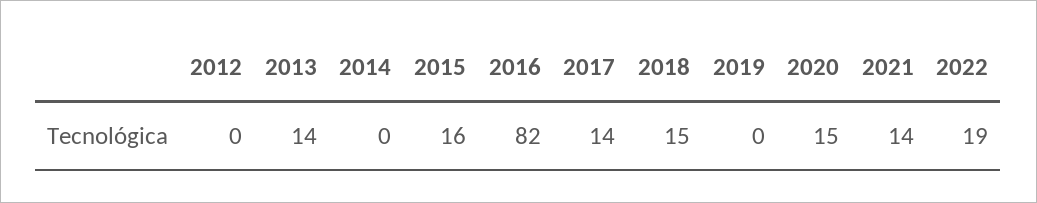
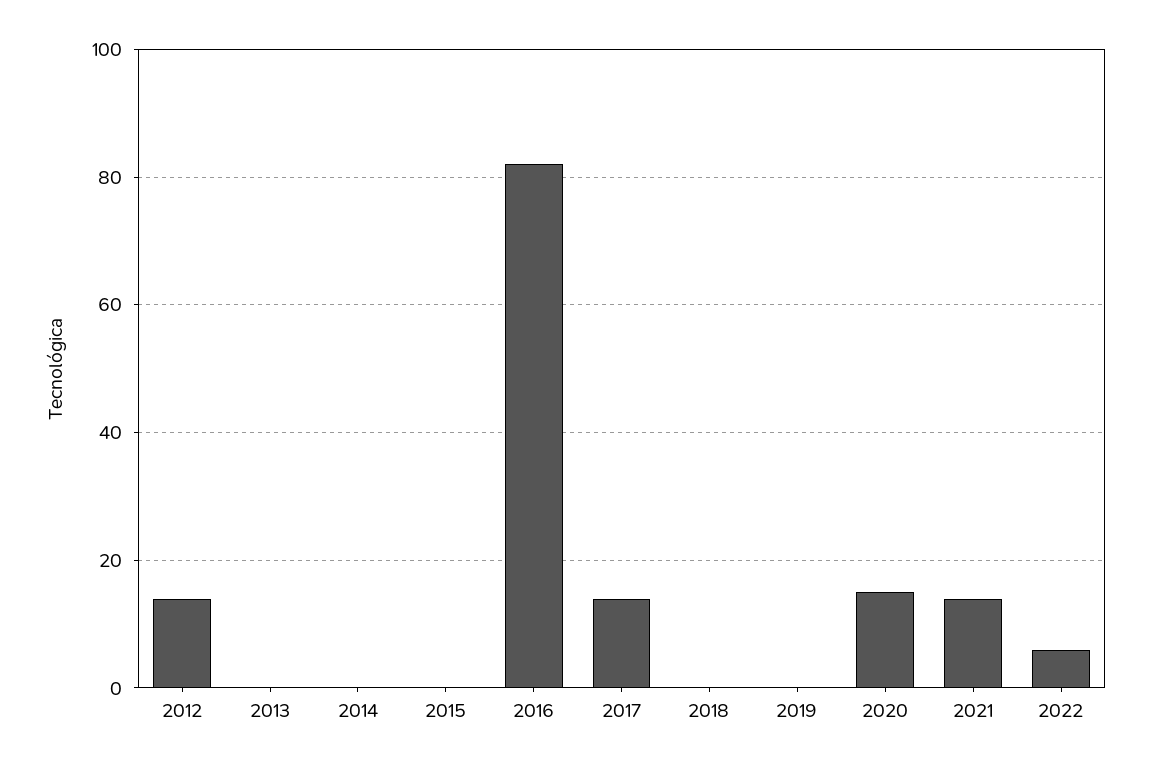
2012: 0 -> 15
2013: 14 -> 0
2015: 16 -> 0
2018: 15 -> 0
2022: 19 -> 5

